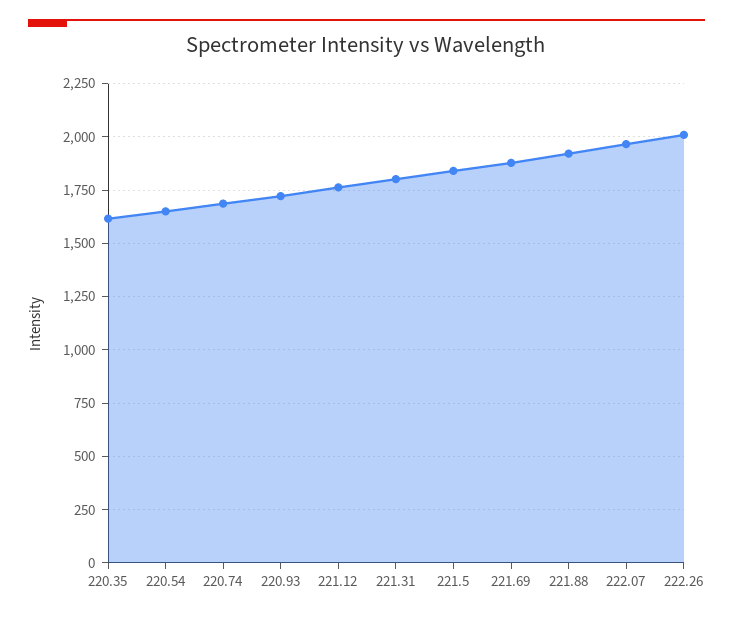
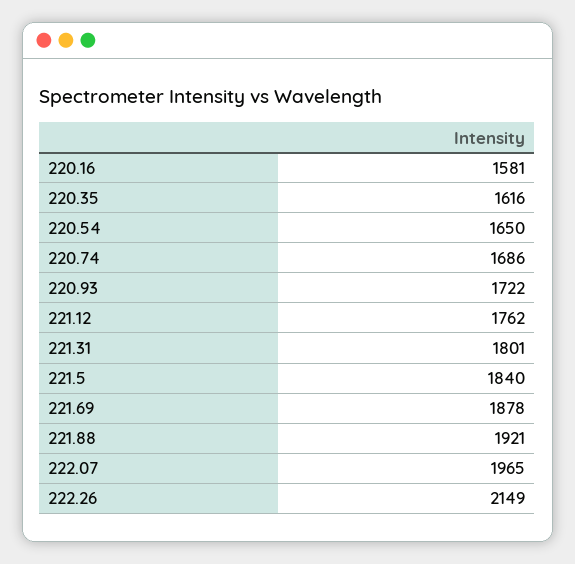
222.26: 2000 -> 2149
220.16: none -> 1581

